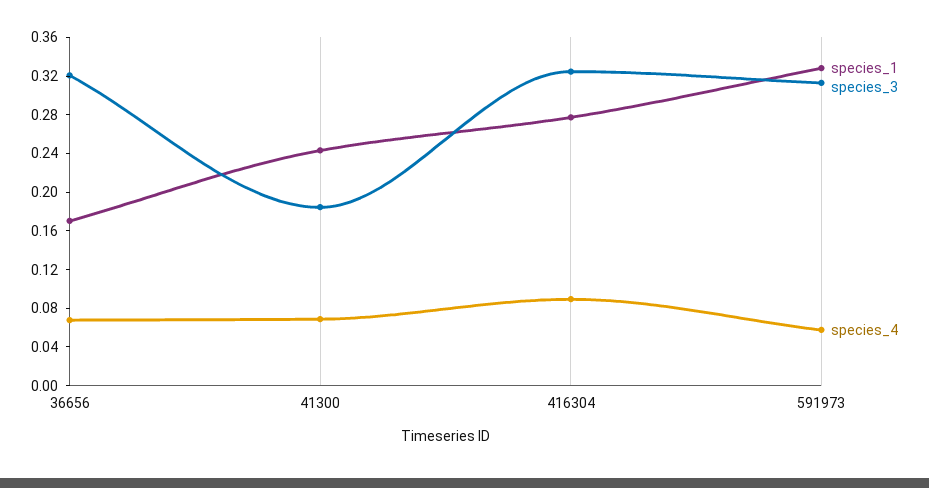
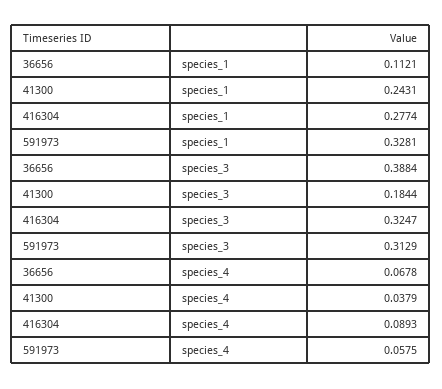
species_1, 36656: 0.17 -> 0.1121
species_3, 36656: 0.32 -> 0.3884
species_4, 41300: 0.07 -> 0.0379

